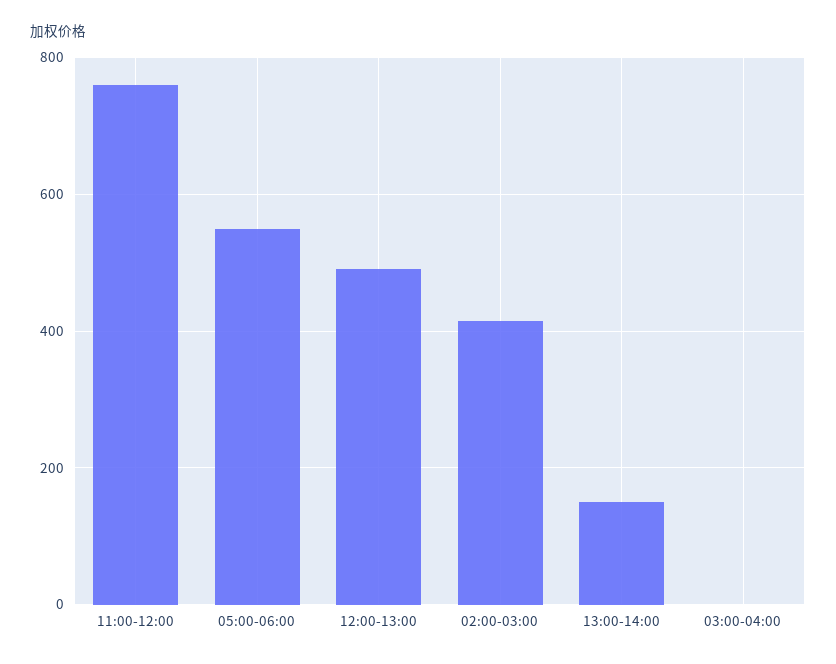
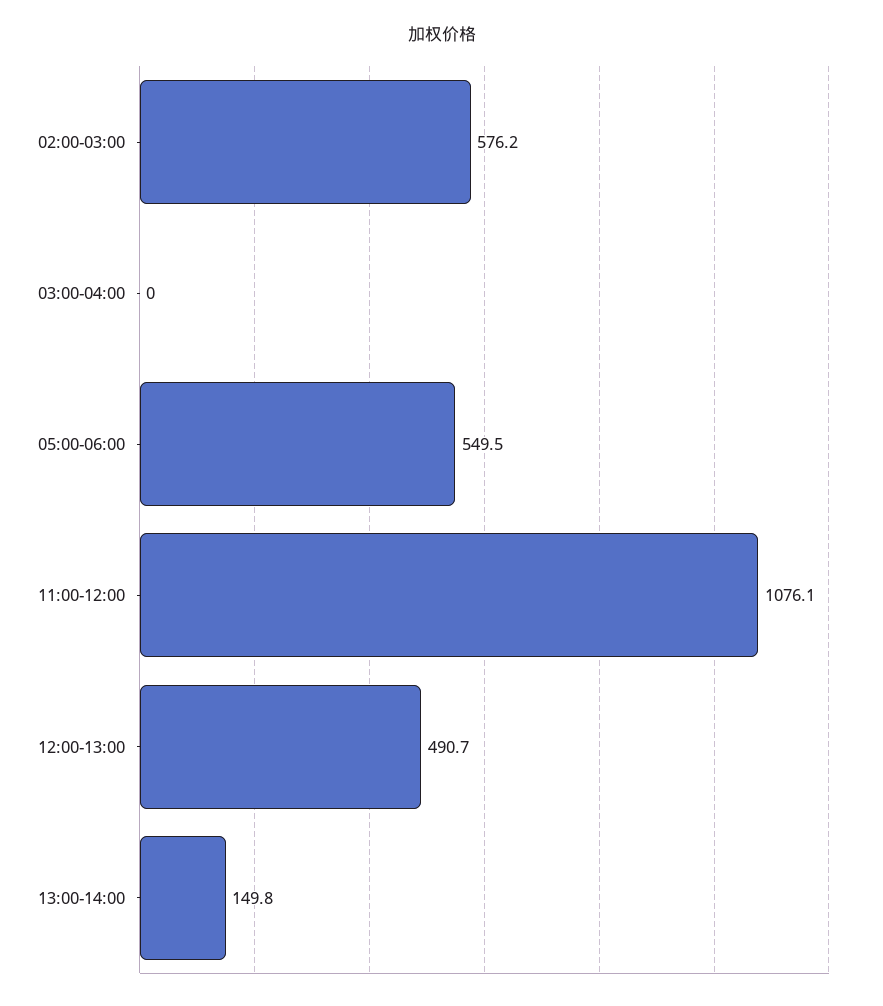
11:00-12:00: 760 -> 1076.1
02:00-03:00: 420 -> 576.2

